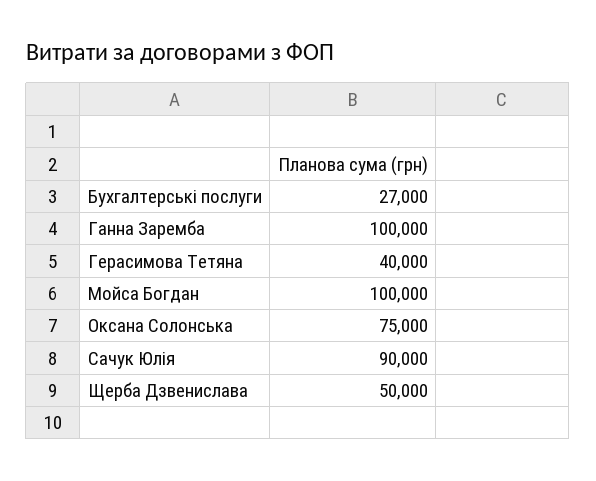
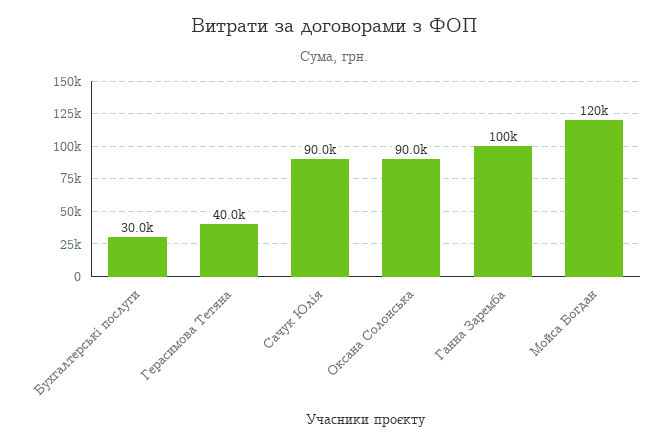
Бухгалтерські послуги: 27000 -> 30000
Мойса Богдан: 100000 -> 120000
Оксана Солонська: 75000 -> 90000
Щерба Дзвенислава: 50000 -> none

